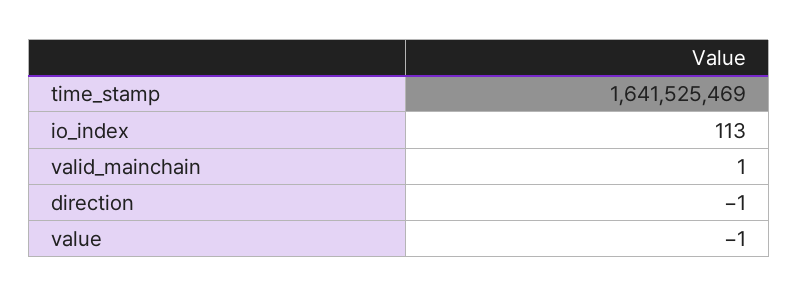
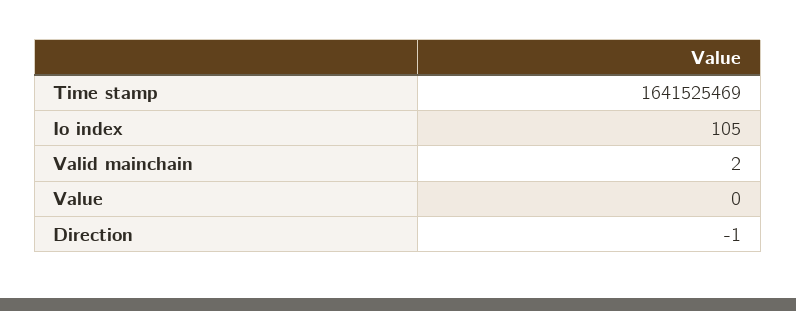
io_index: 113 -> 105
valid_mainchain: 1 -> 2
value: -1 -> 0

